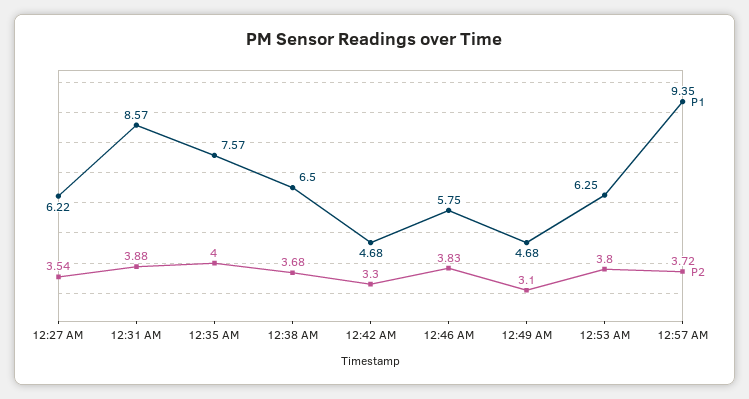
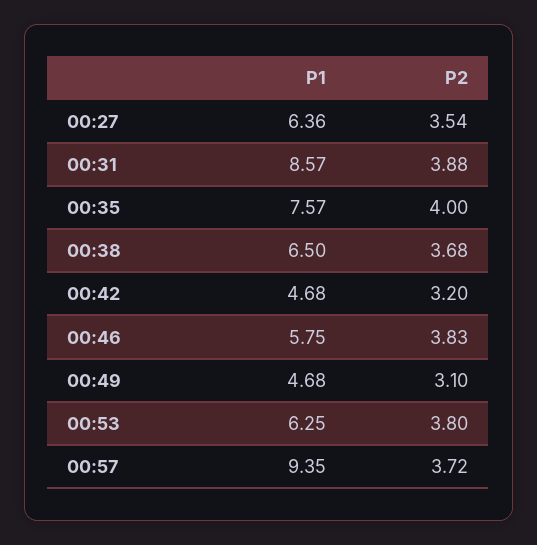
P1, 12:27 AM: 6.22 -> 6.36
P2, 12:42 AM: 3.3 -> 3.2

